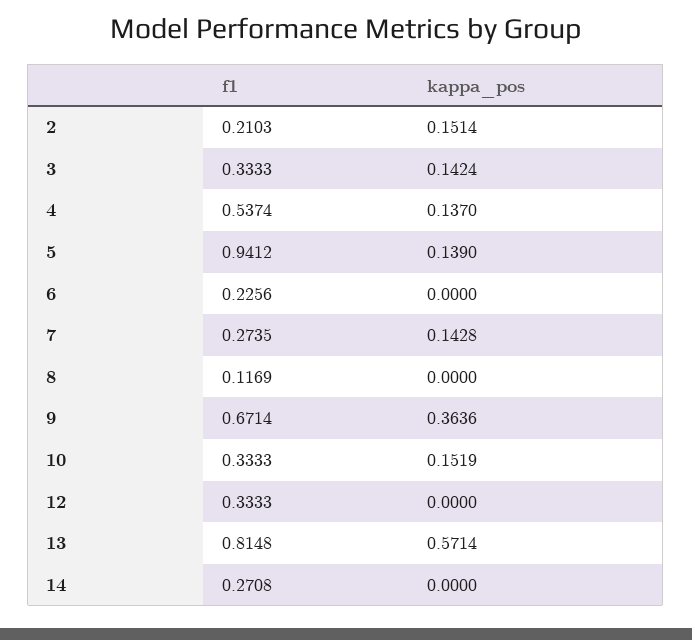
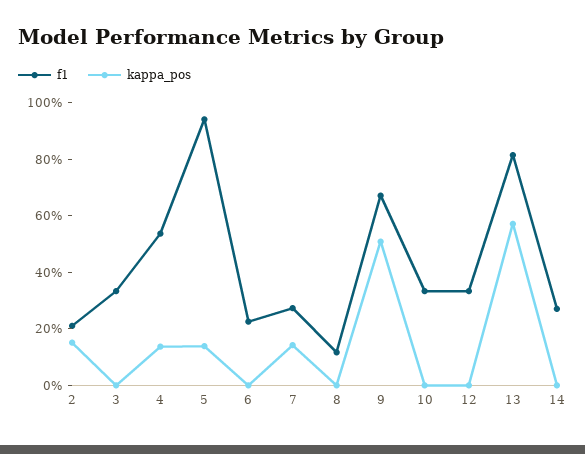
kappa_pos, 3: 0.1424 -> 0
kappa_pos, 9: 0.3636 -> 0.5
kappa_pos, 10: 0.1519 -> 0

